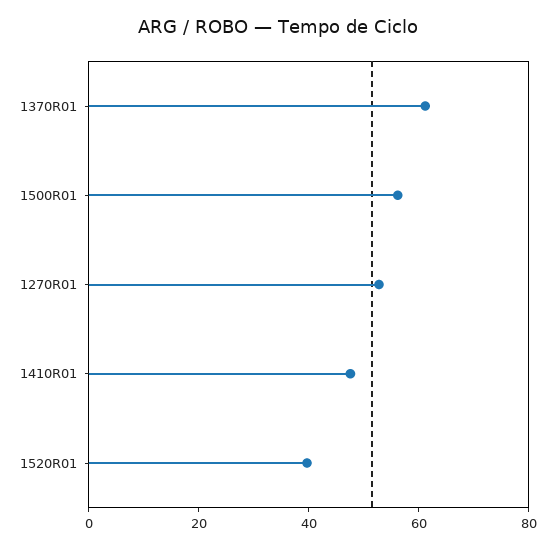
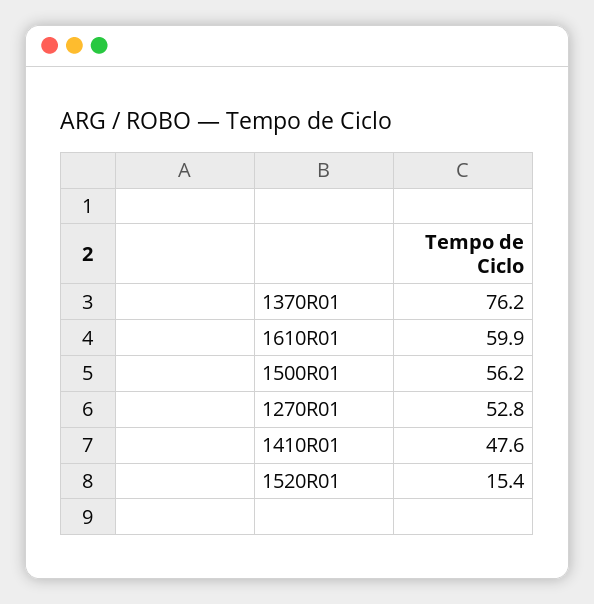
1370R01: 60 -> 76.2
1520R01: 40 -> 15.4
1610R01: none -> 59.9

